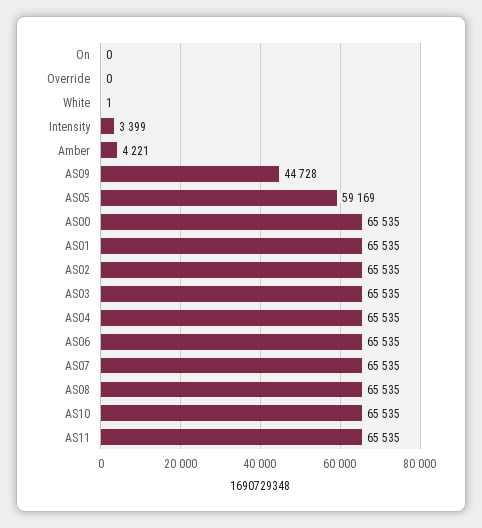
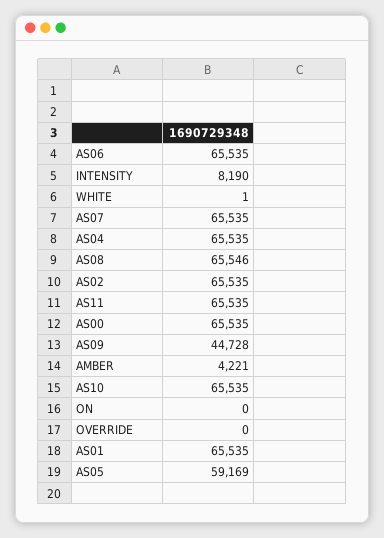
Intensity: 3399 -> 8190
AS03: 65535 -> none
AS08: 65535 -> 65546

